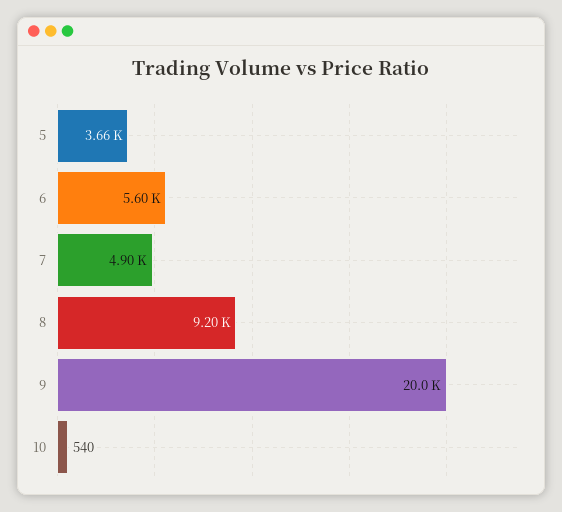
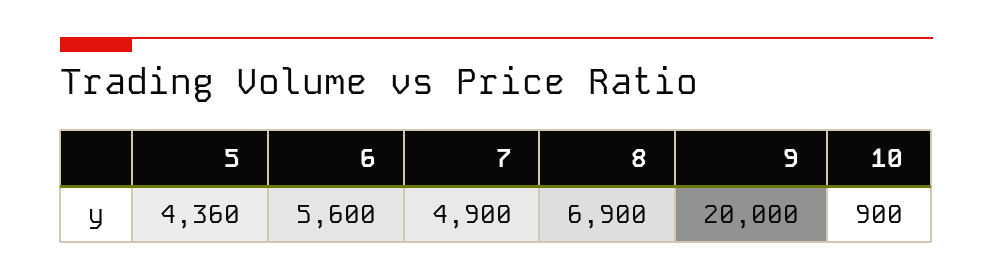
5: 3660 -> 4360
8: 9200 -> 6900
10: 540 -> 900

